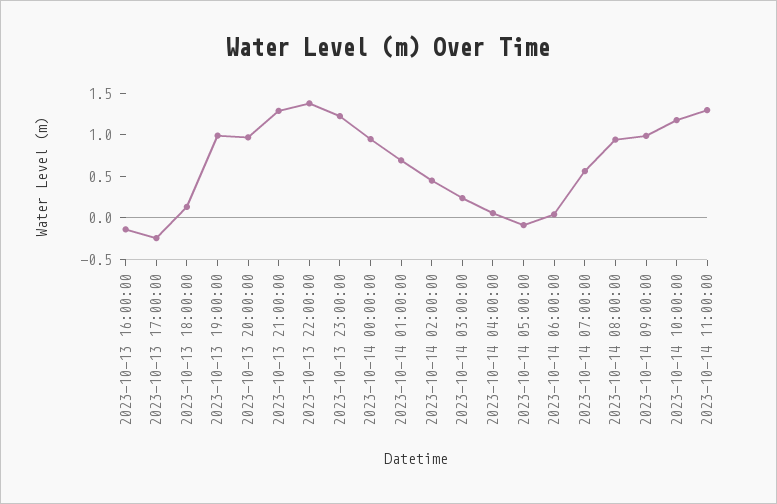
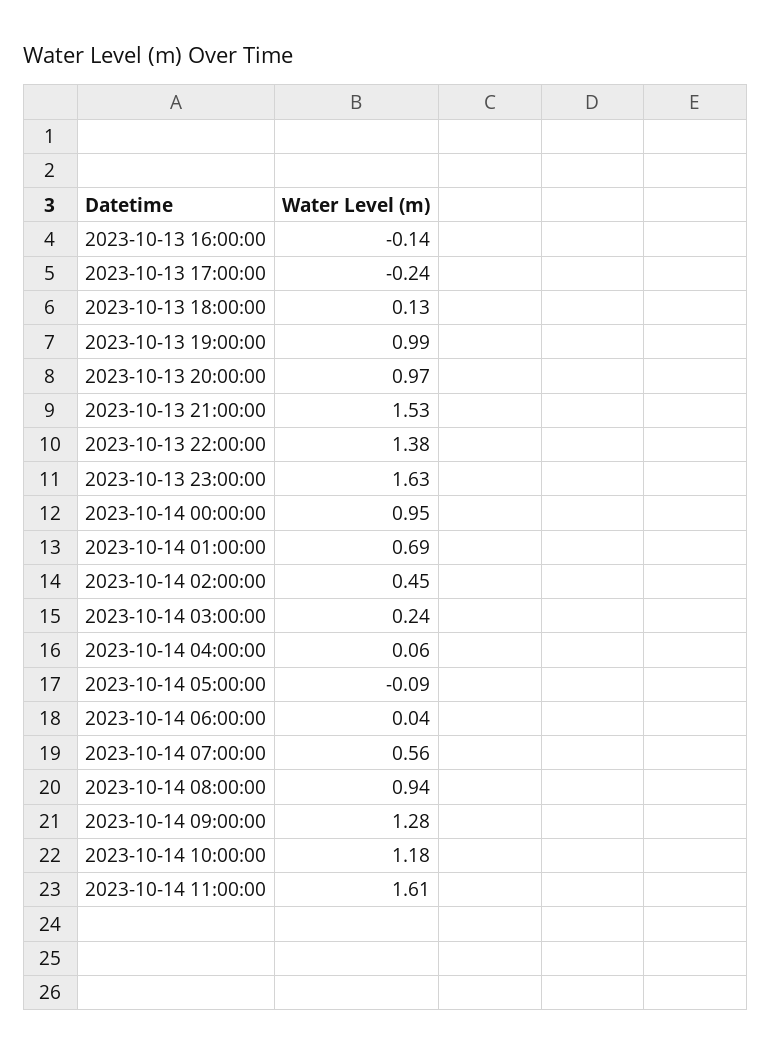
2023-10-13 21:00:00: 1.3 -> 1.53
2023-10-13 23:00:00: 1.2 -> 1.63
2023-10-14 09:00:00: 1 -> 1.28
2023-10-14 11:00:00: 1.3 -> 1.61

